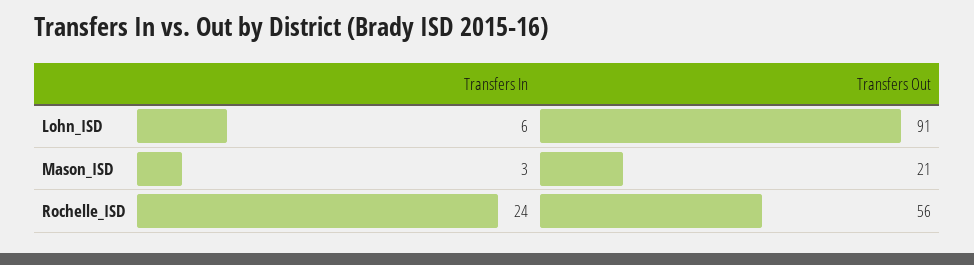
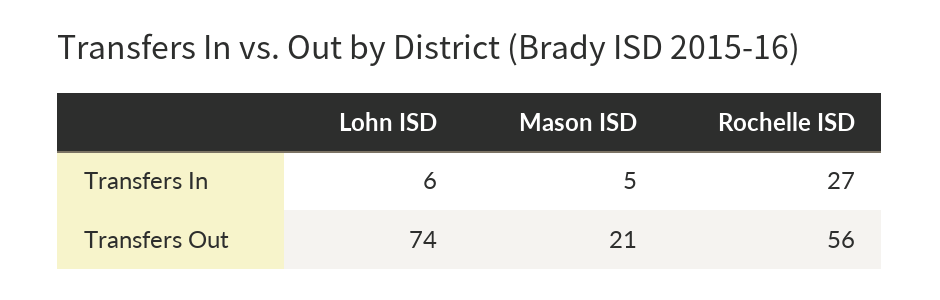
Transfers Out, Lohn_ISD: 91 -> 74
Transfers In, Mason_ISD: 3 -> 5
Transfers In, Rochelle_ISD: 24 -> 27

